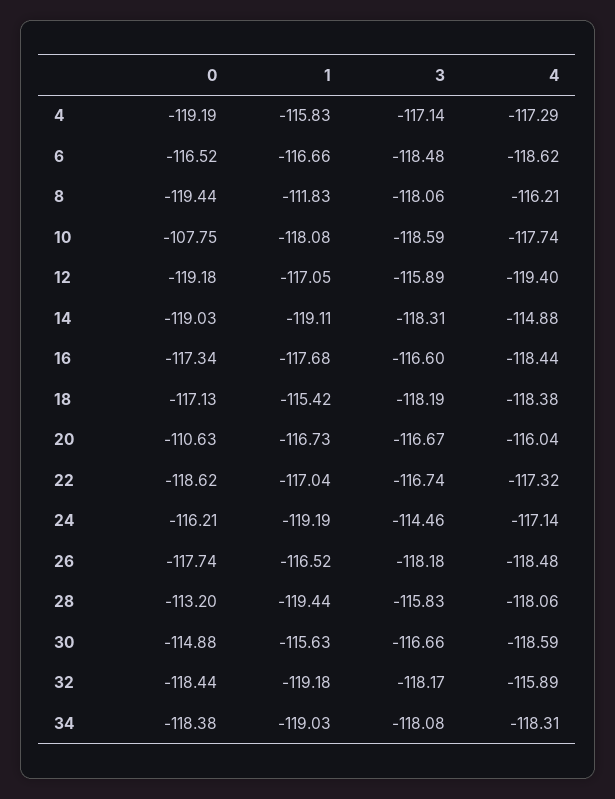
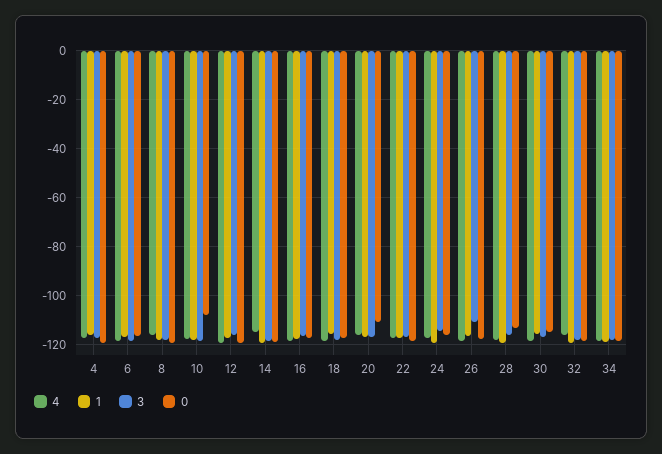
1, 8: -111.83 -> -117.5
3, 26: -118.18 -> -110

